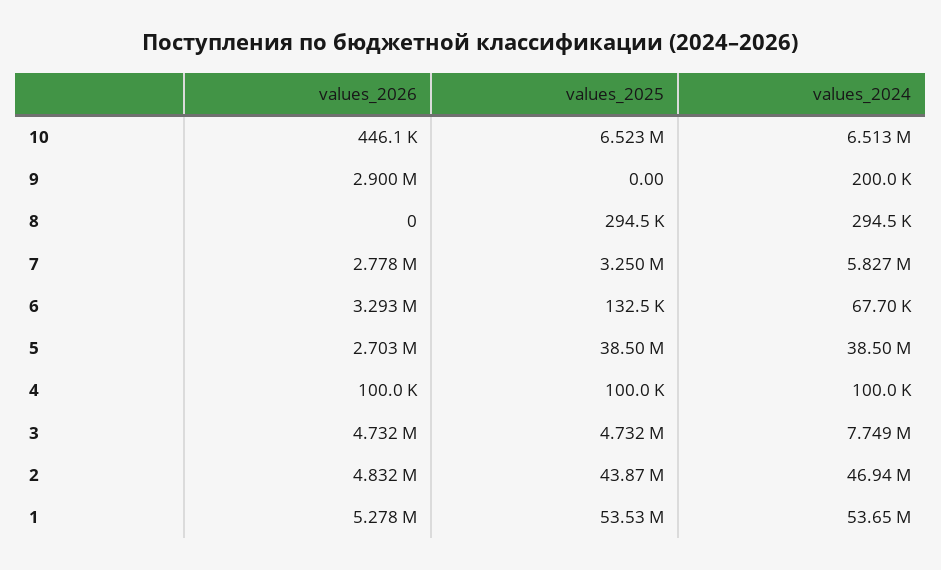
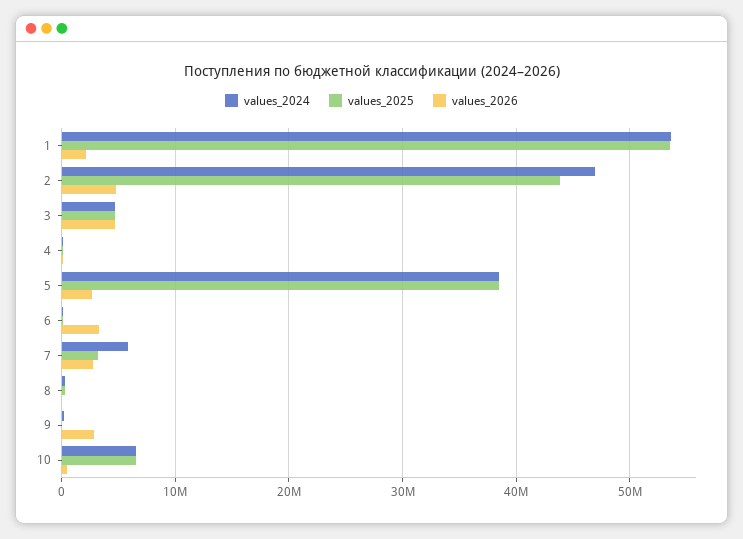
values_2024, 3: 7749000 -> 5000000
values_2026, 1: 5278000 -> 2000000

